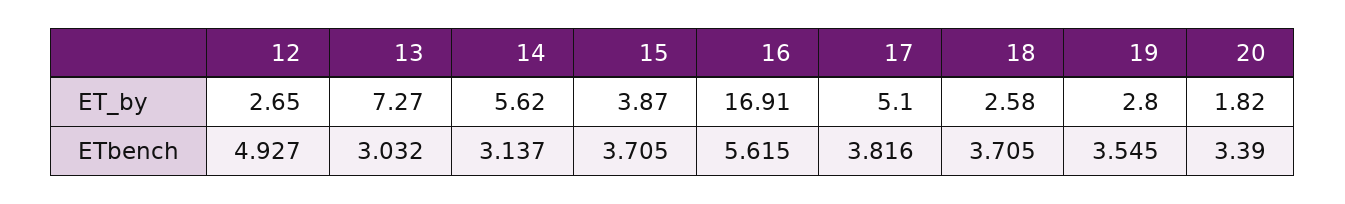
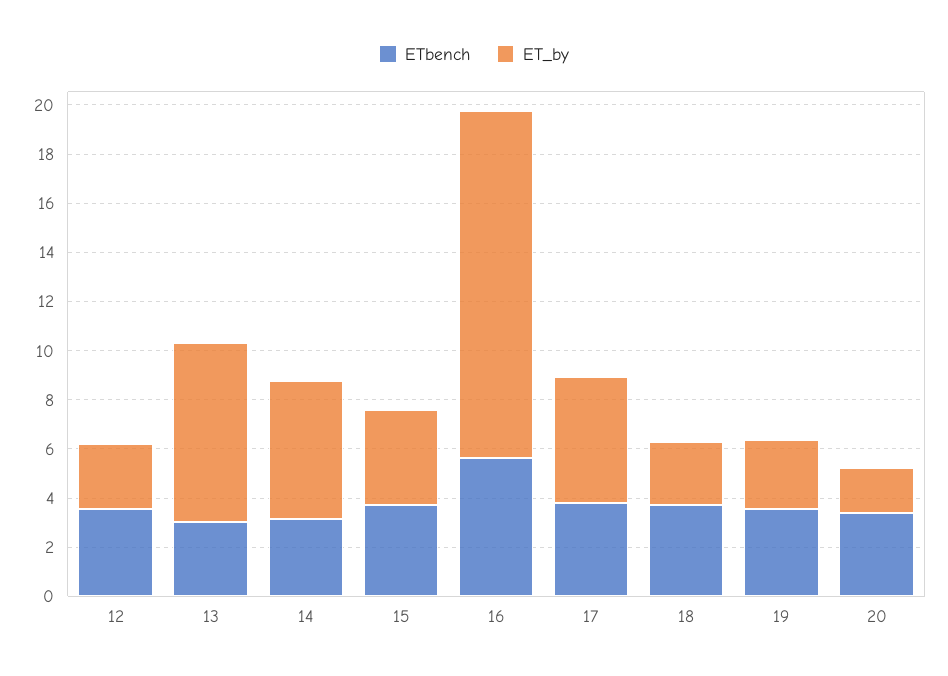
ET_by, 16: 16.91 -> 14
ETbench, 12: 4.927 -> 3.5

